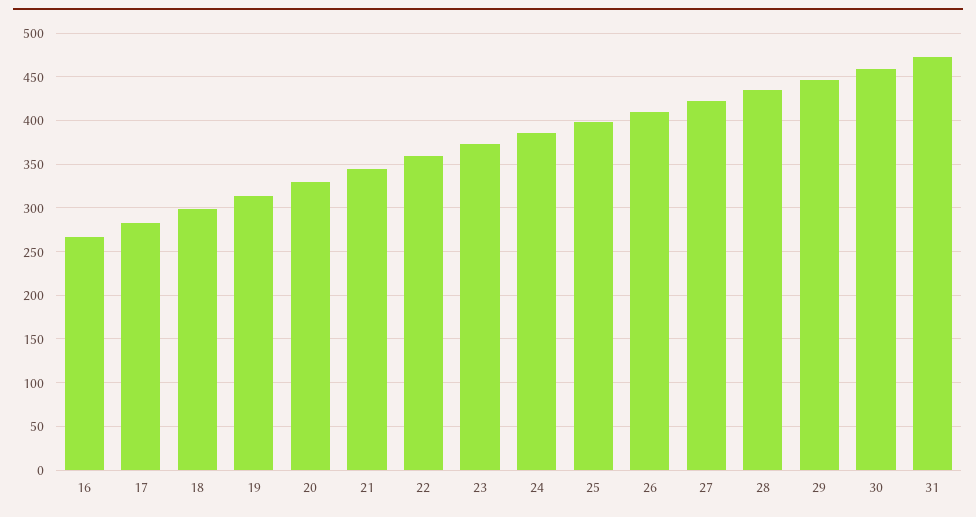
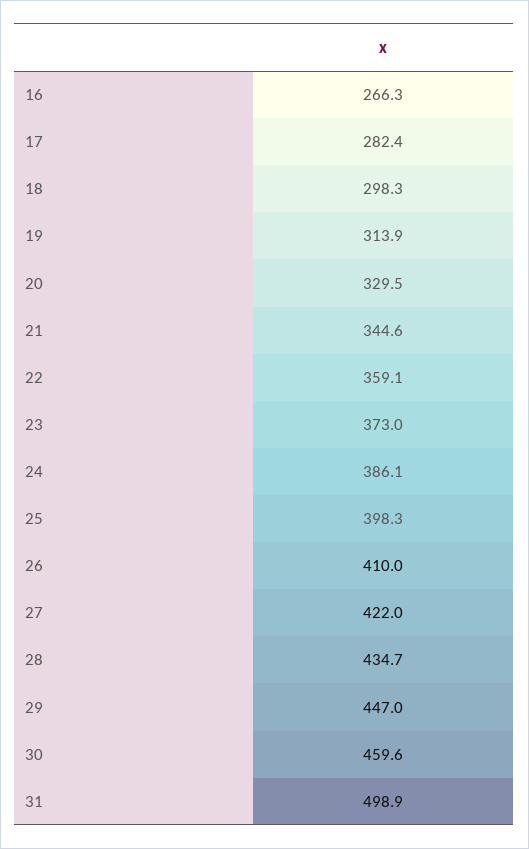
31: 470 -> 498.9

